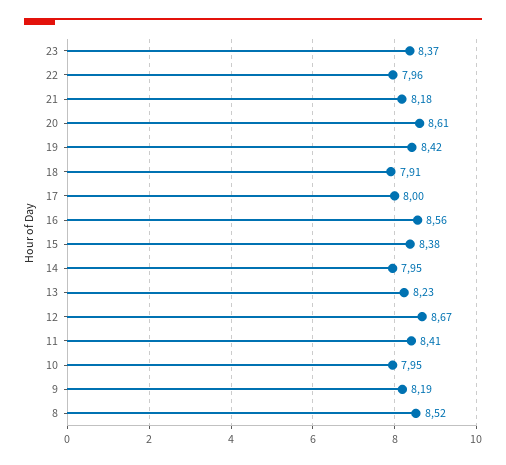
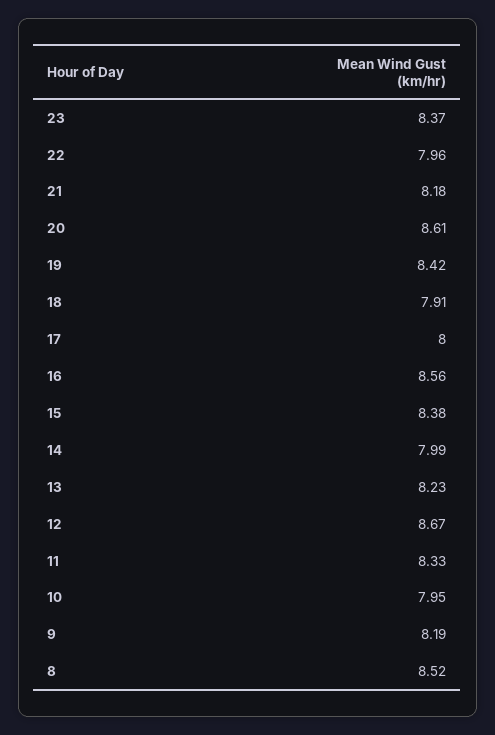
14: 7.95 -> 7.99
11: 8.41 -> 8.33

